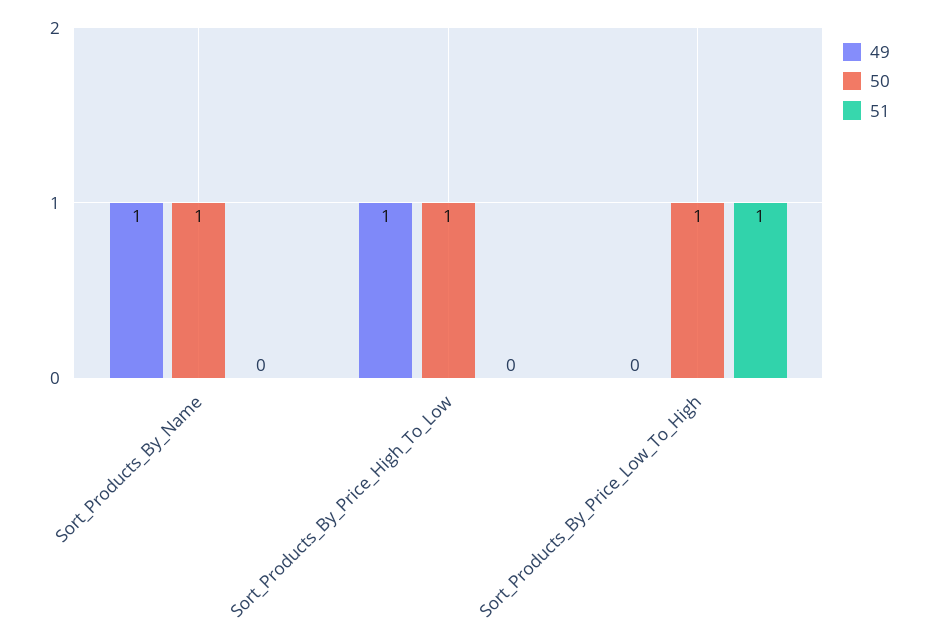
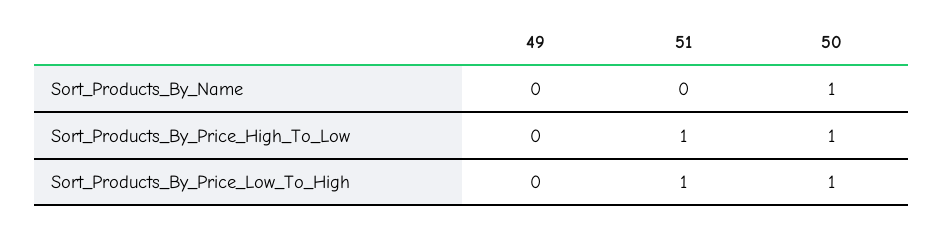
49, Sort_Products_By_Name: 1 -> 0
49, Sort_Products_By_Price_High_To_Low: 1 -> 0
51, Sort_Products_By_Price_High_To_Low: 0 -> 1

